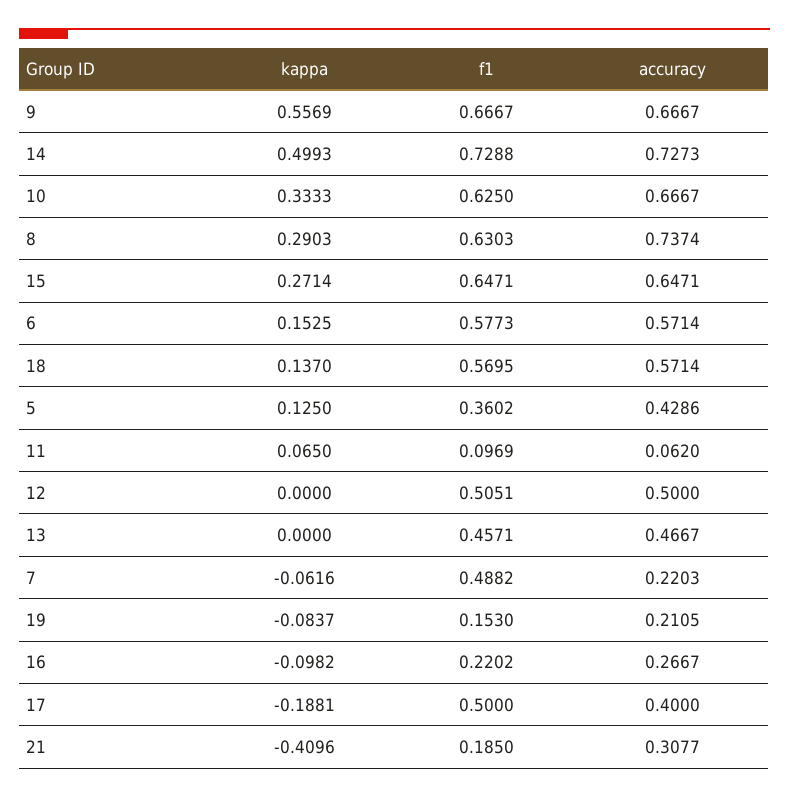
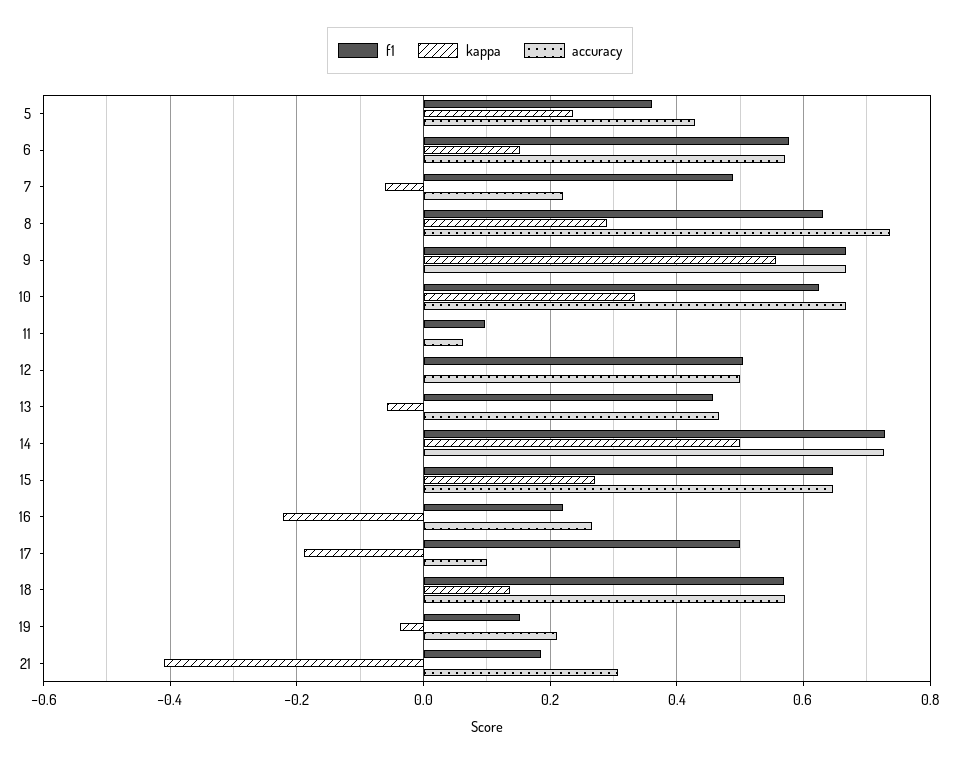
kappa, 5: 0.125 -> 0.24
kappa, 11: 0.065 -> 0
kappa, 13: 0 -> -0.06
kappa, 19: -0.0837 -> -0.04
kappa, 16: -0.0982 -> -0.22
accuracy, 17: 0.4 -> 0.1

